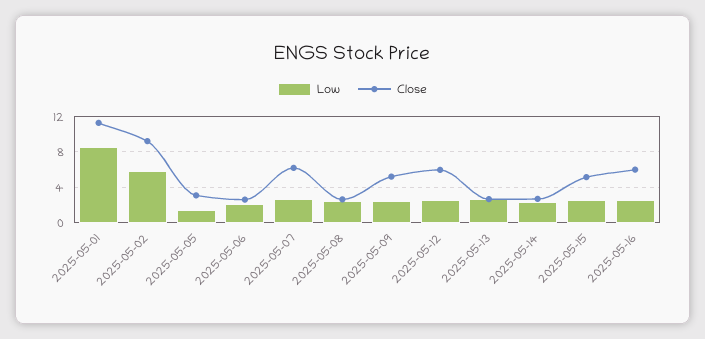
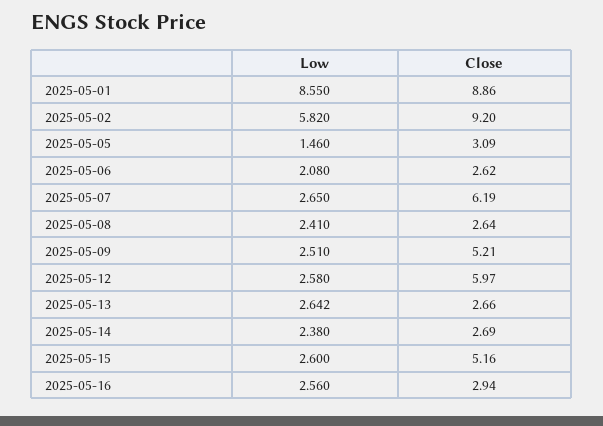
Close, 2025-05-01: 11 -> 8.86
Close, 2025-05-16: 6 -> 2.94

